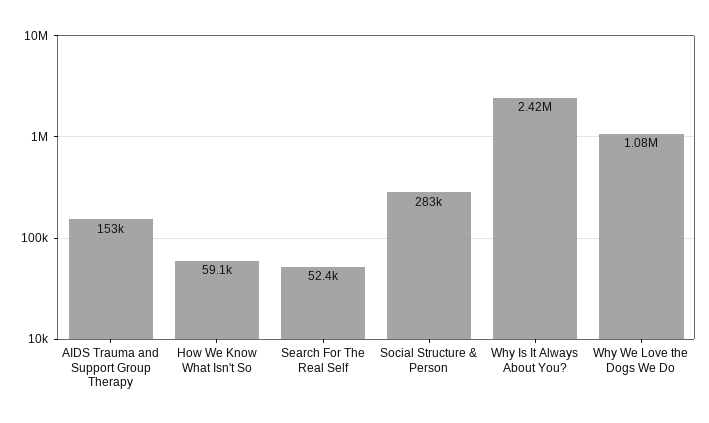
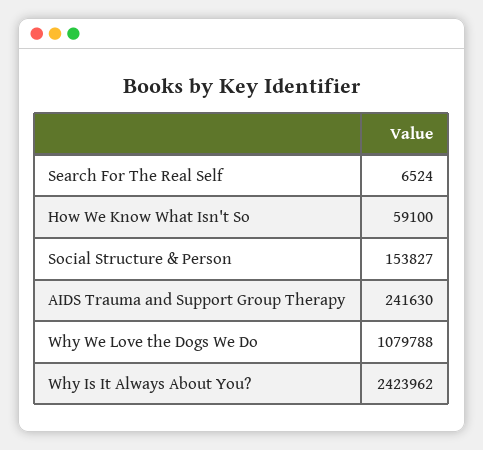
AIDS Trauma and Support Group Therapy: 153000 -> 241630
Search For The Real Self: 52400 -> 6524
Social Structure & Person: 283000 -> 153827

